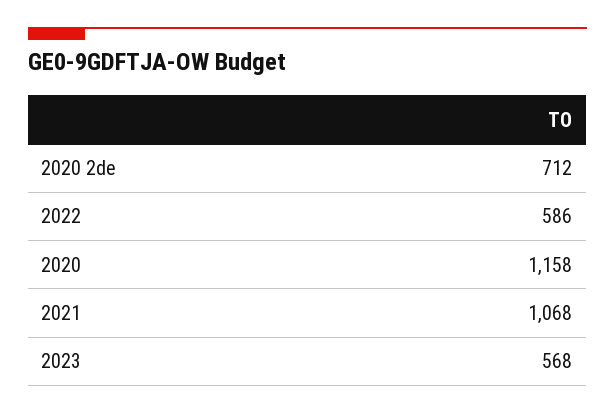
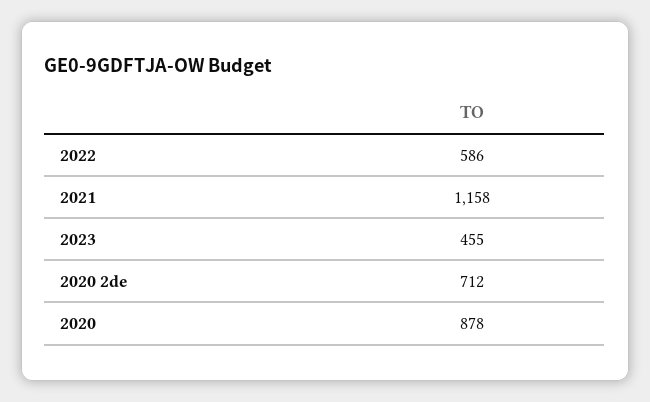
2020: 1158 -> 878
2021: 1068 -> 1158
2023: 568 -> 455

